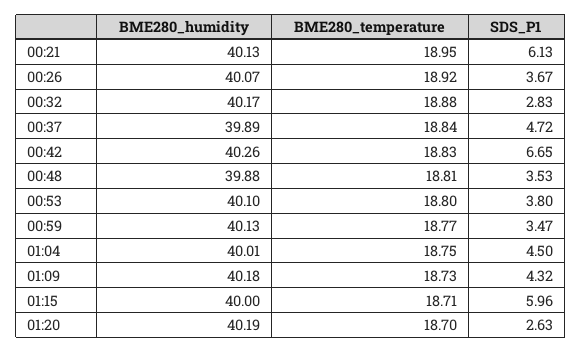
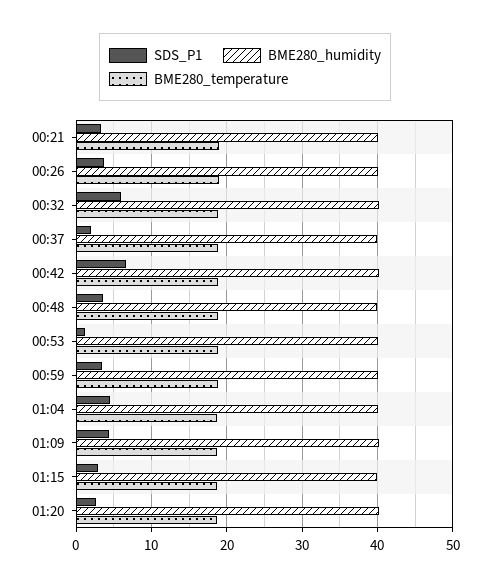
SDS_P1, 00:21: 6.13 -> 3
SDS_P1, 00:32: 2.83 -> 6
SDS_P1, 00:37: 4.72 -> 2
SDS_P1, 00:53: 3.8 -> 1
SDS_P1, 01:15: 5.96 -> 3

